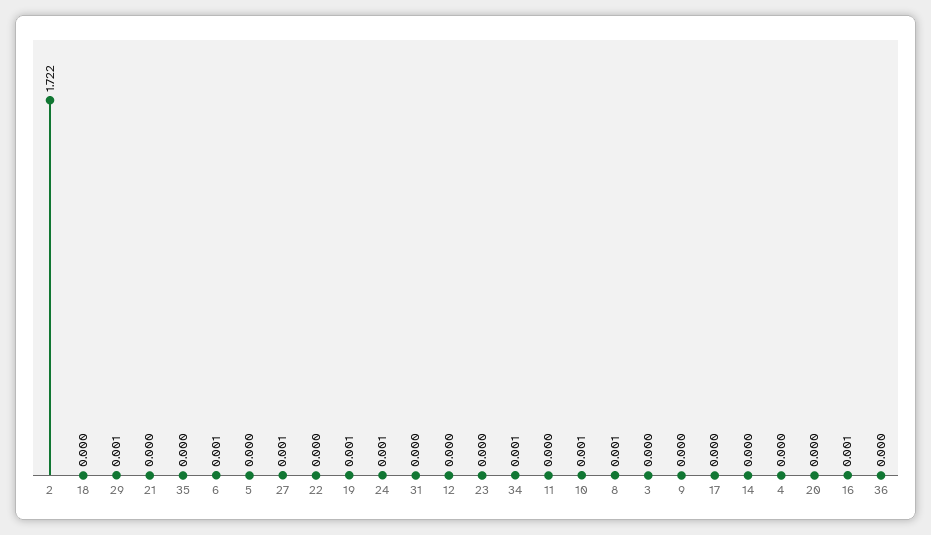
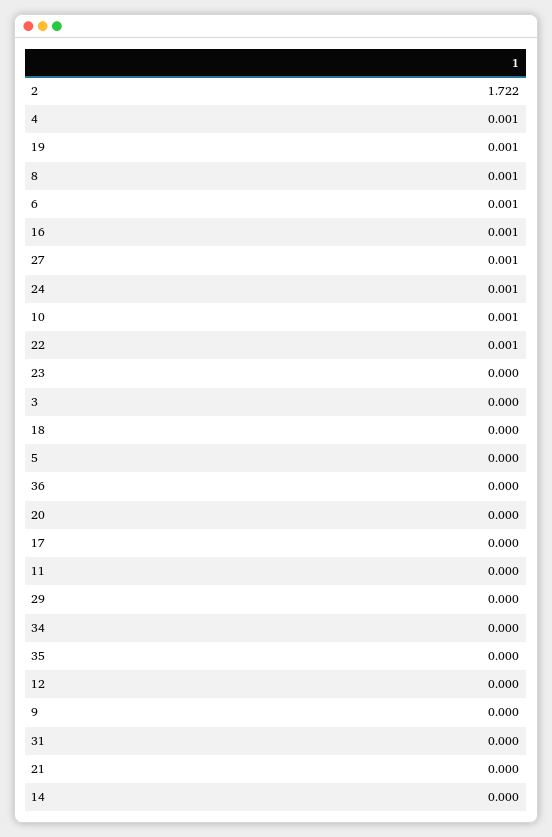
29: 0.001 -> 0
22: 0 -> 0.001
34: 0.001 -> 0
4: 0 -> 0.001

